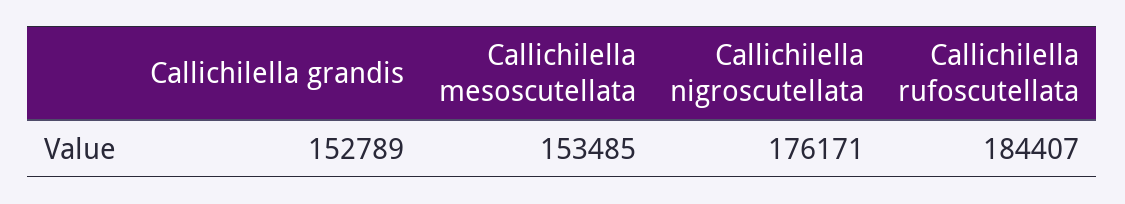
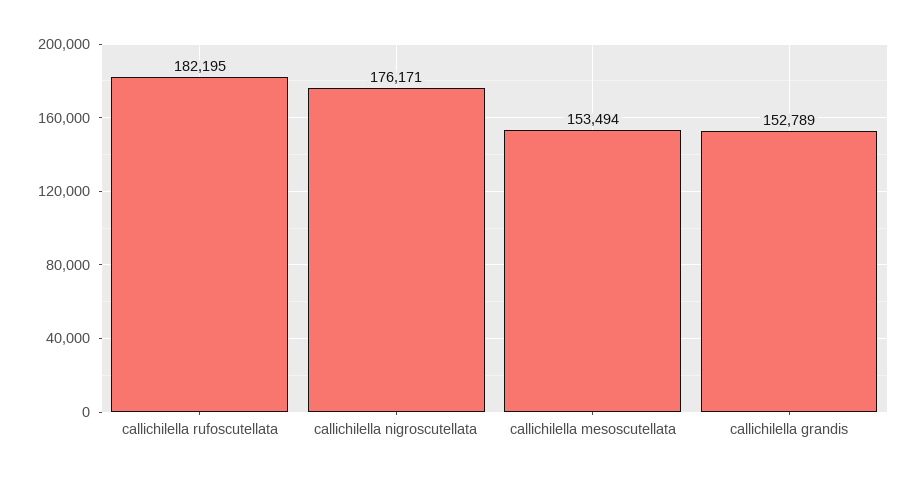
Callichilella mesoscutellata: 153485 -> 153494
Callichilella rufoscutellata: 184407 -> 182195

